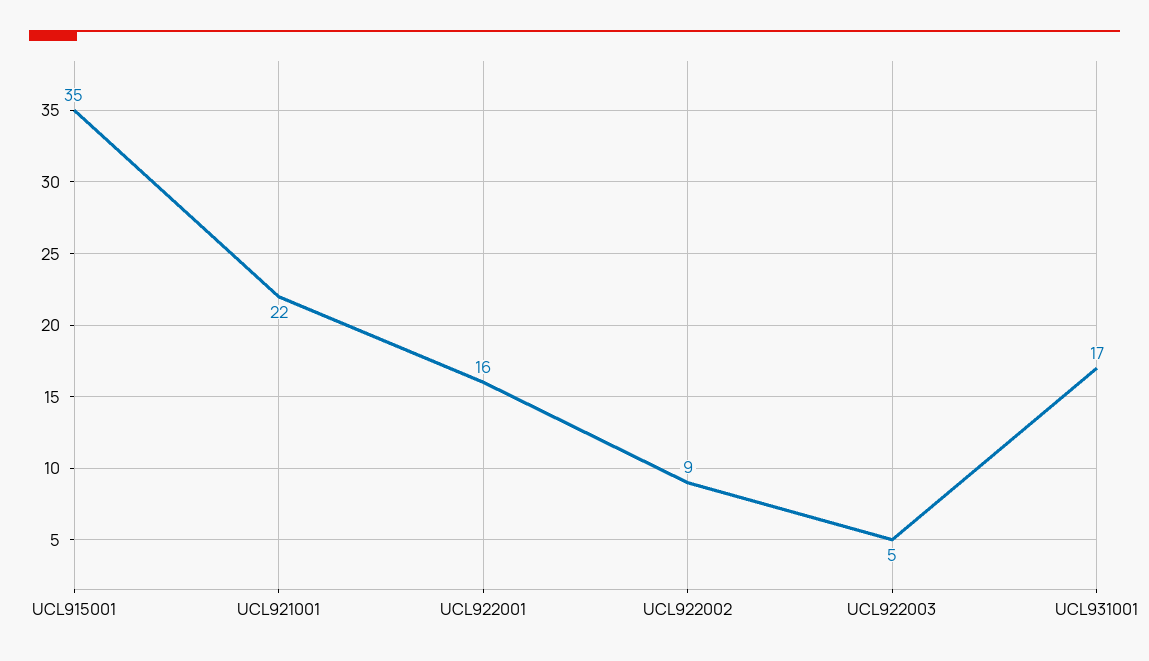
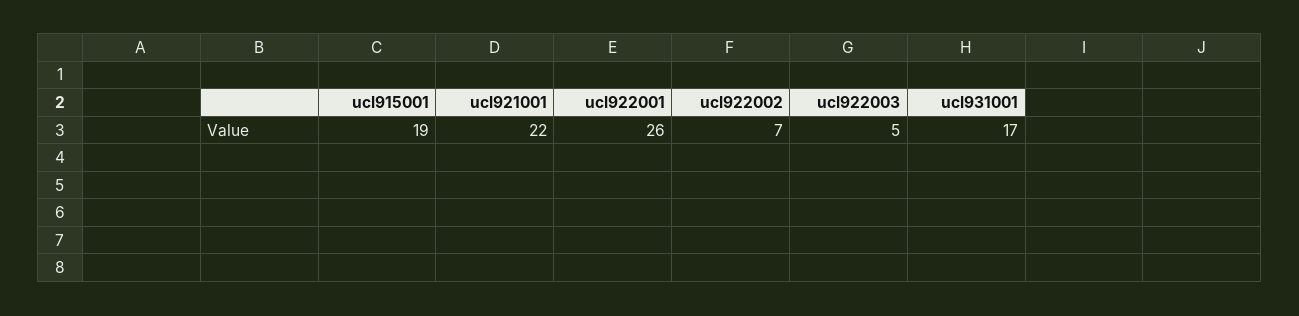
UCL915001: 35 -> 19
UCL922001: 16 -> 26
UCL922002: 9 -> 7

